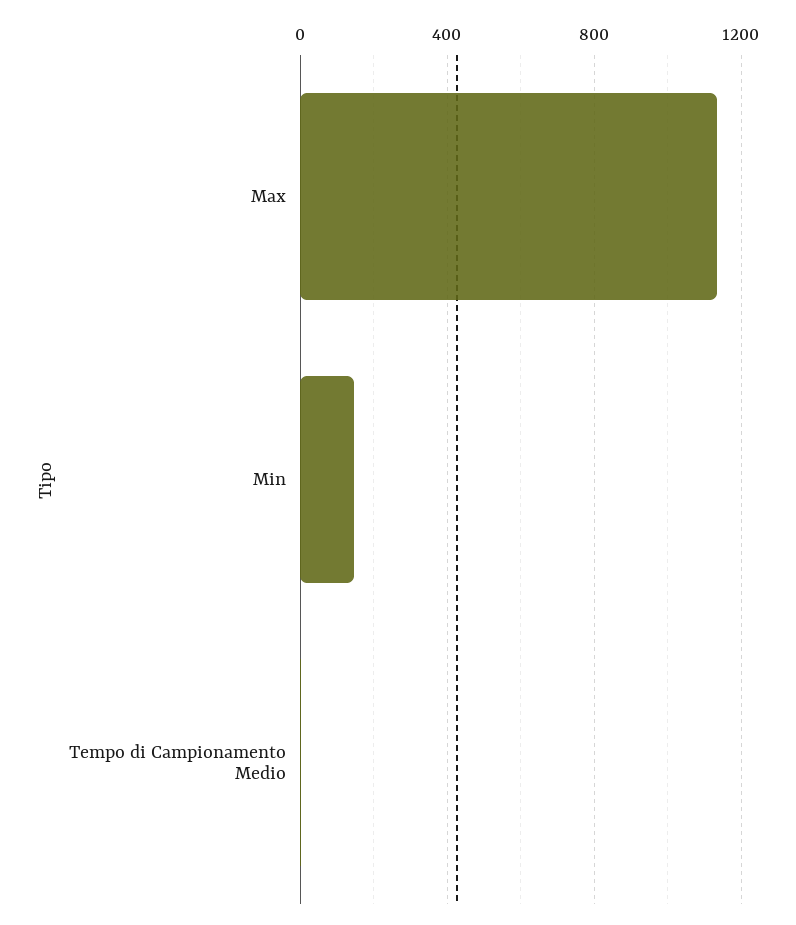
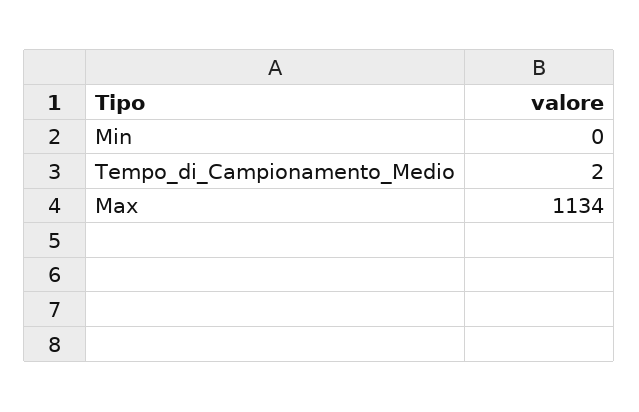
Min: 150 -> 0

